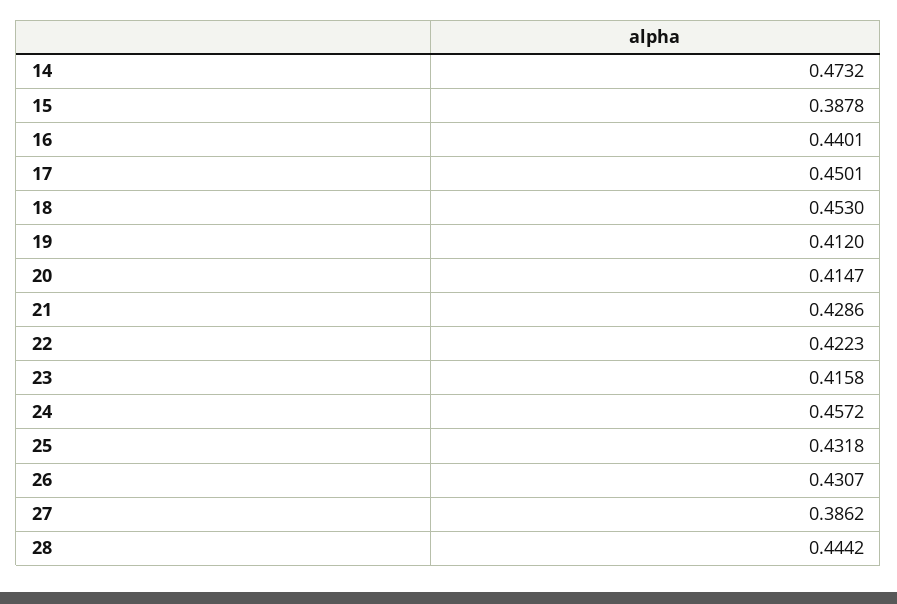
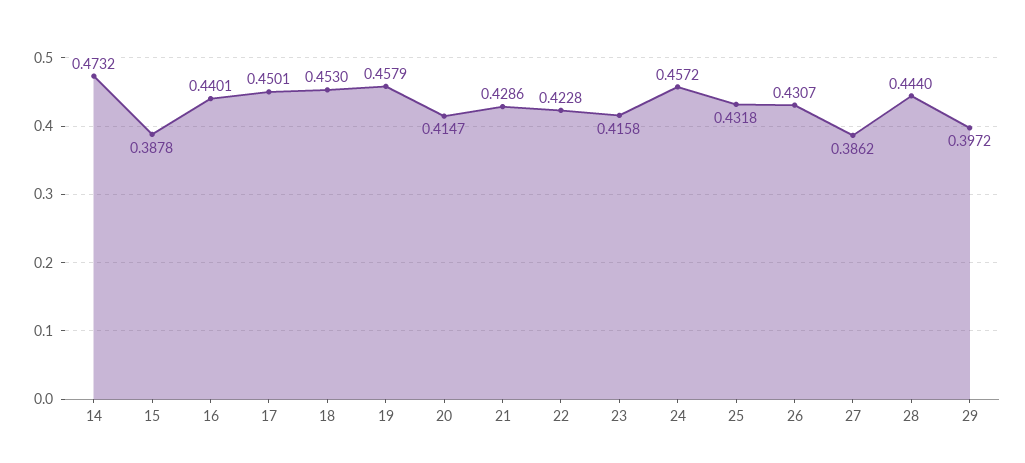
19: 0.412 -> 0.4579
22: 0.4223 -> 0.4228
28: 0.4442 -> 0.444
29: none -> 0.3972

